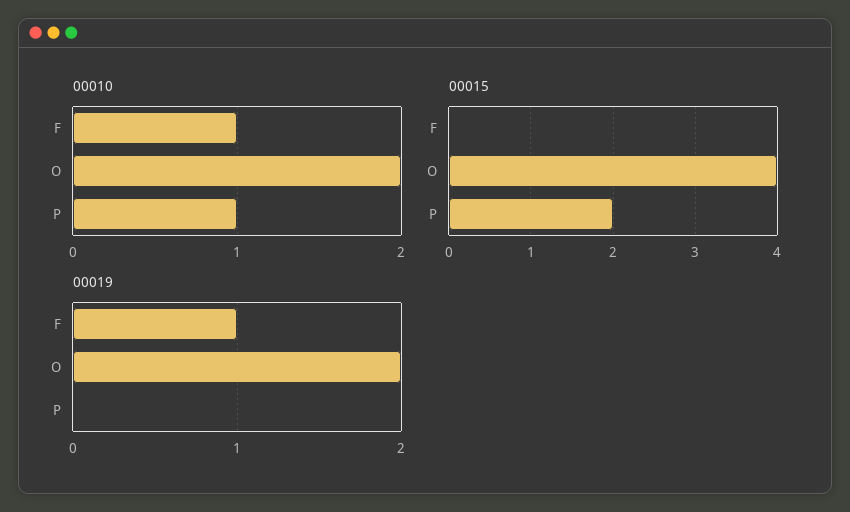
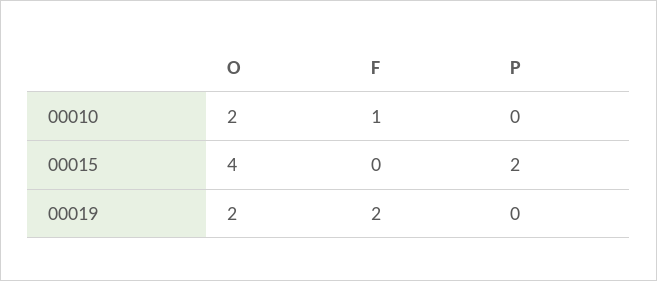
00010, P: 1 -> 0
00019, F: 1 -> 2

